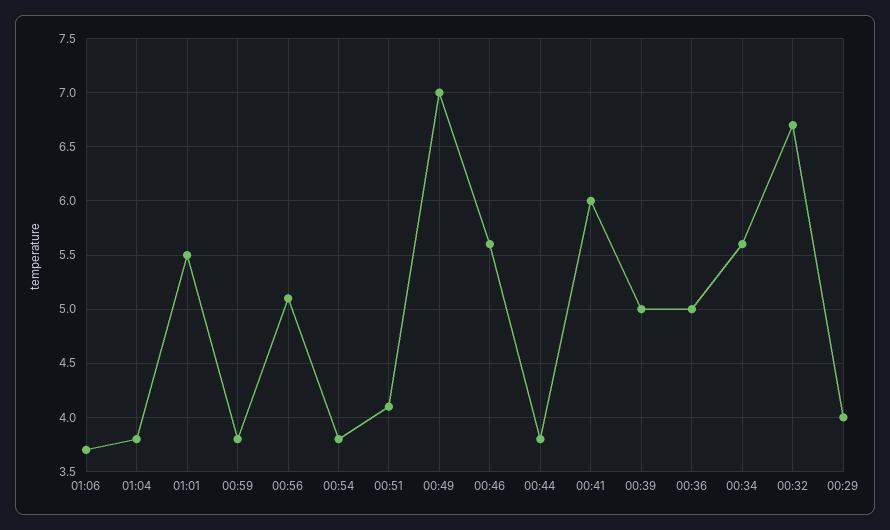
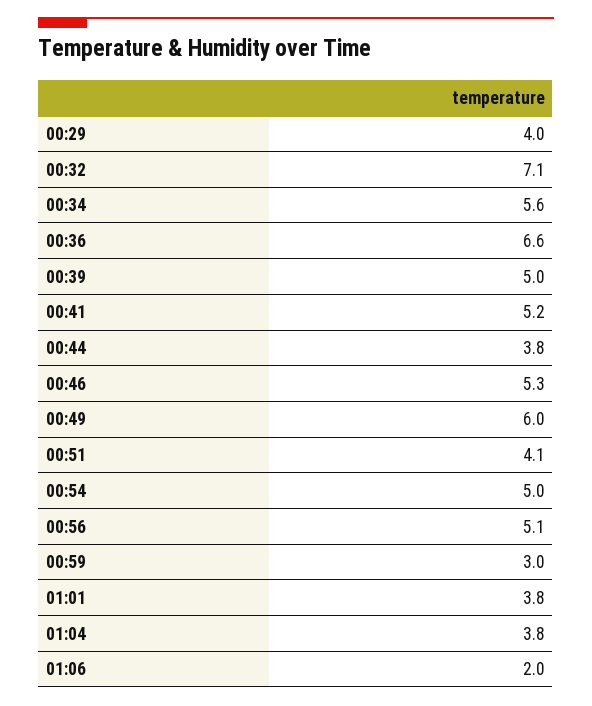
01:06: 3.7 -> 2
01:01: 5.5 -> 3.8
00:59: 3.8 -> 3
00:54: 3.8 -> 5
00:49: 7 -> 6
00:46: 5.6 -> 5.3
00:41: 6 -> 5.2
00:36: 5 -> 6.6
00:32: 6.7 -> 7.1

